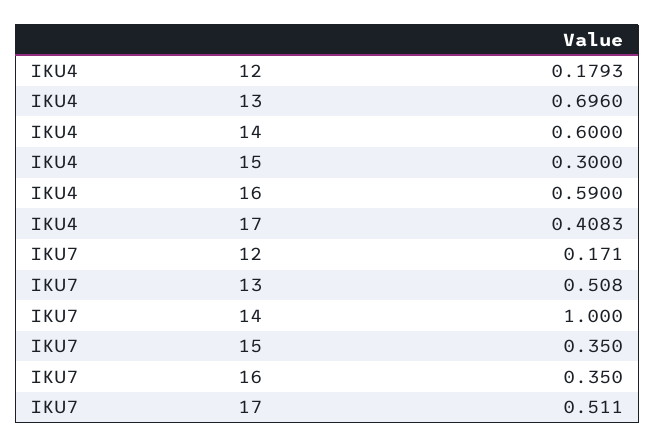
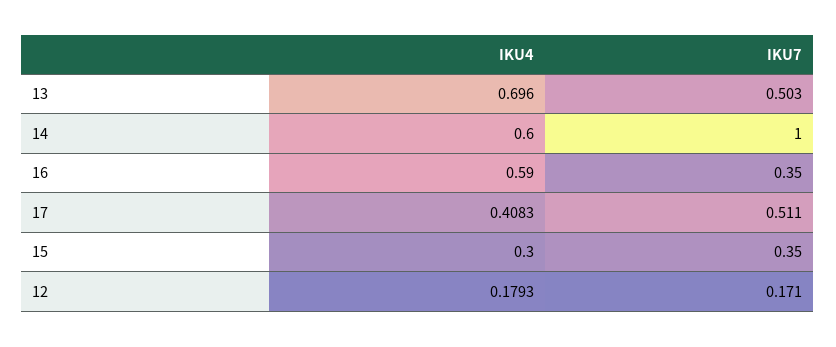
IKU7, 13: 0.508 -> 0.503

